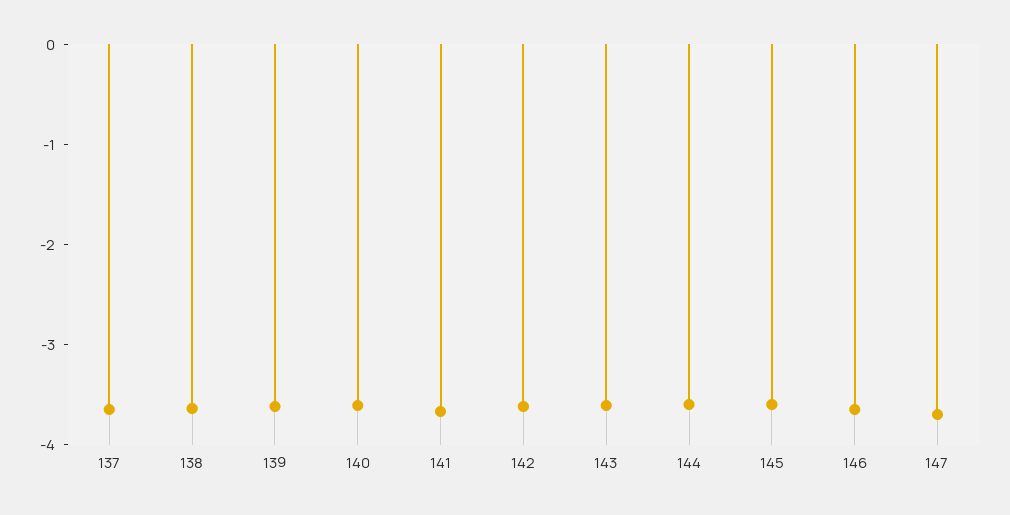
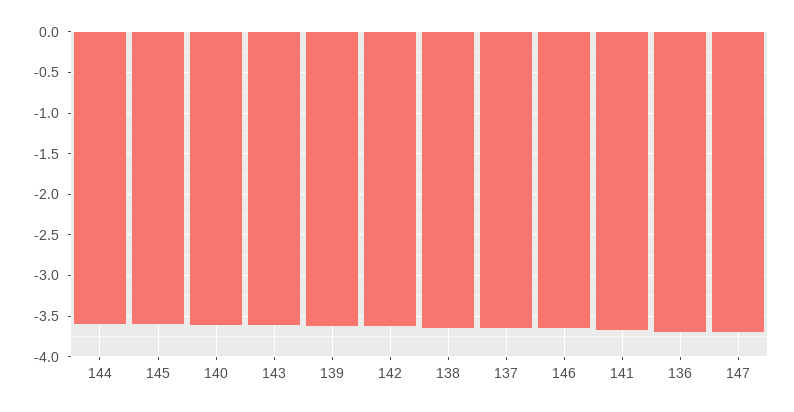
136: none -> -3.7

